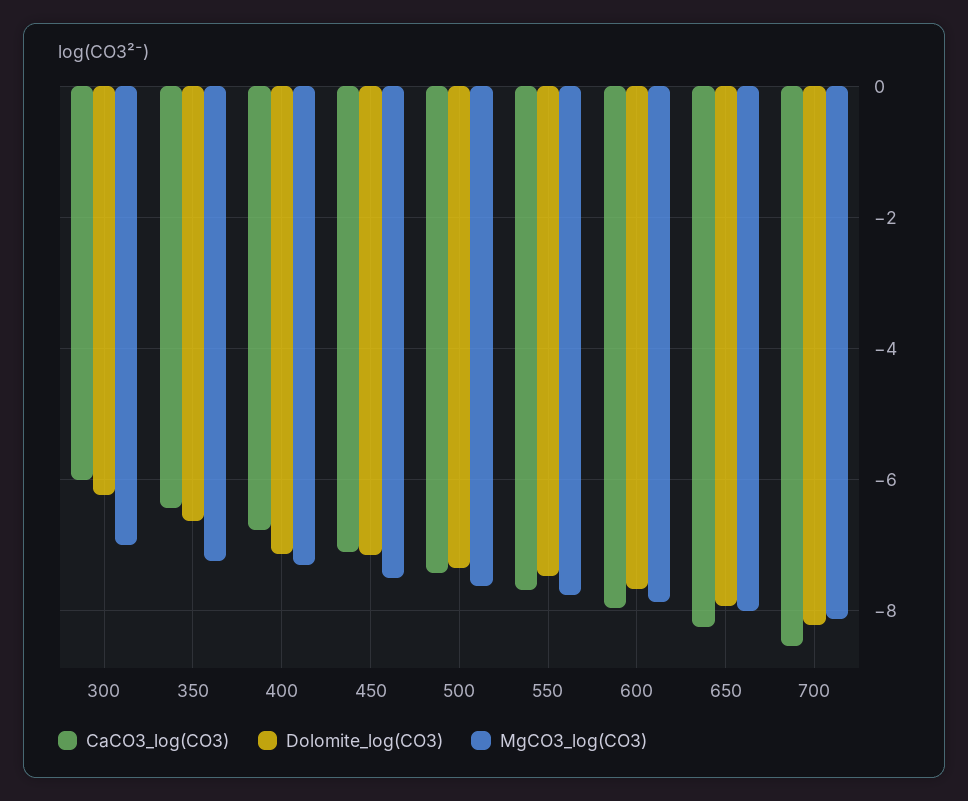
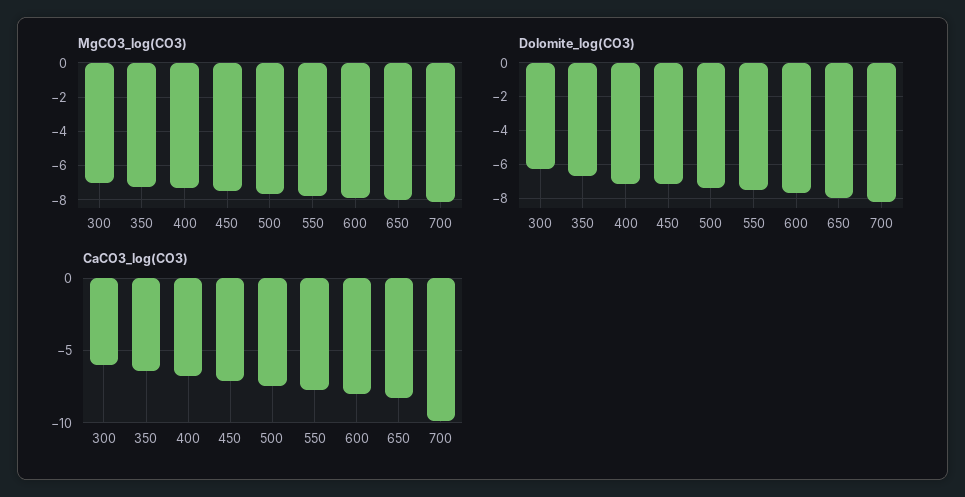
CaCO3_log(CO3), 700: -8.6 -> -10

